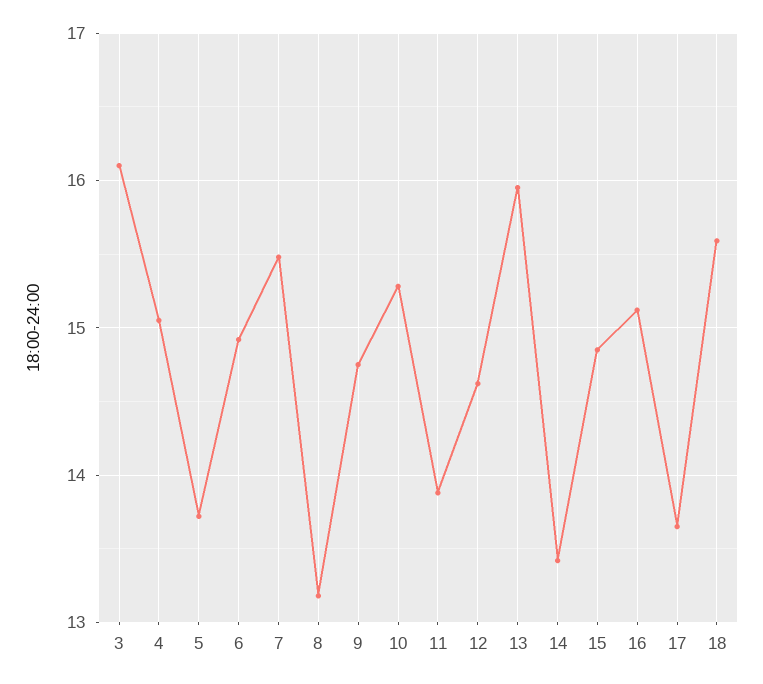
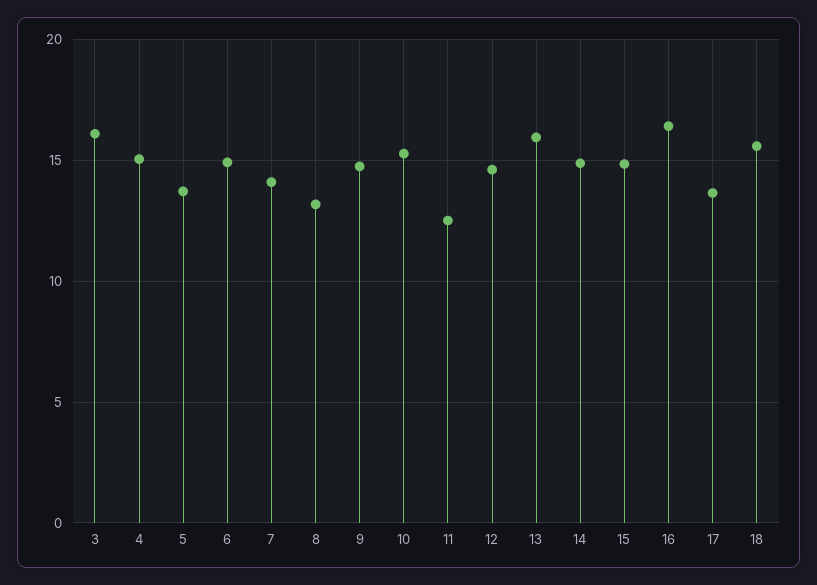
7: 15.5 -> 14
11: 13.9 -> 12.5
14: 13.4 -> 15
16: 15.1 -> 16.5

